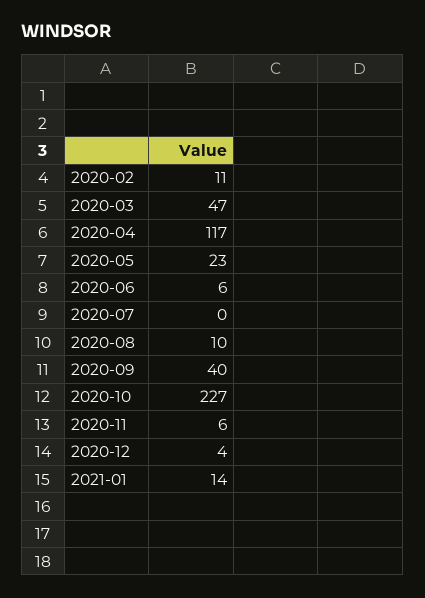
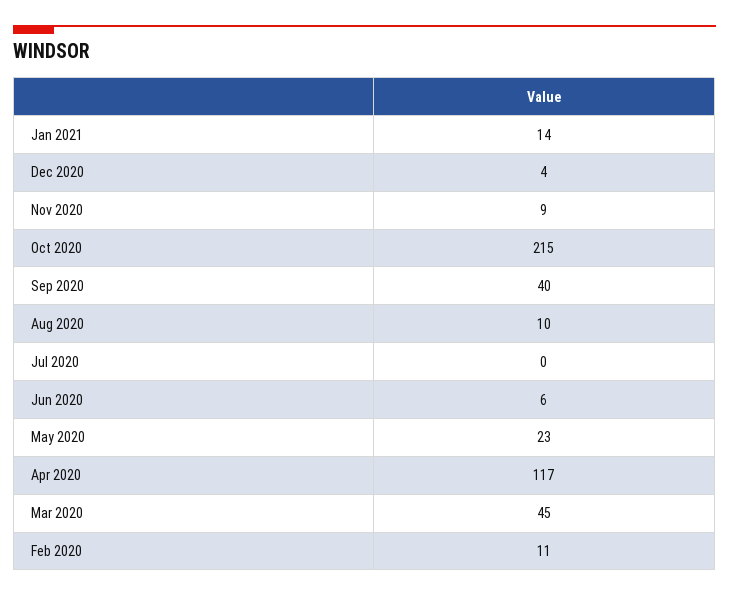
2020-03: 47 -> 45
2020-10: 227 -> 215
2020-11: 6 -> 9

